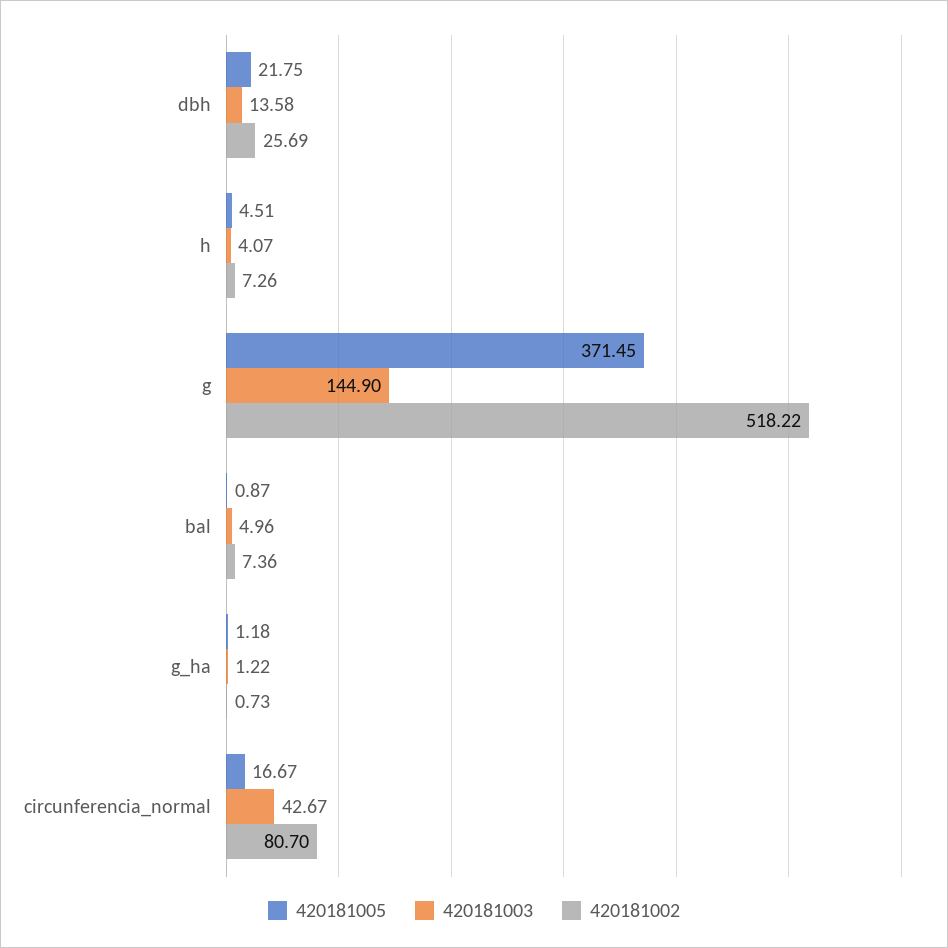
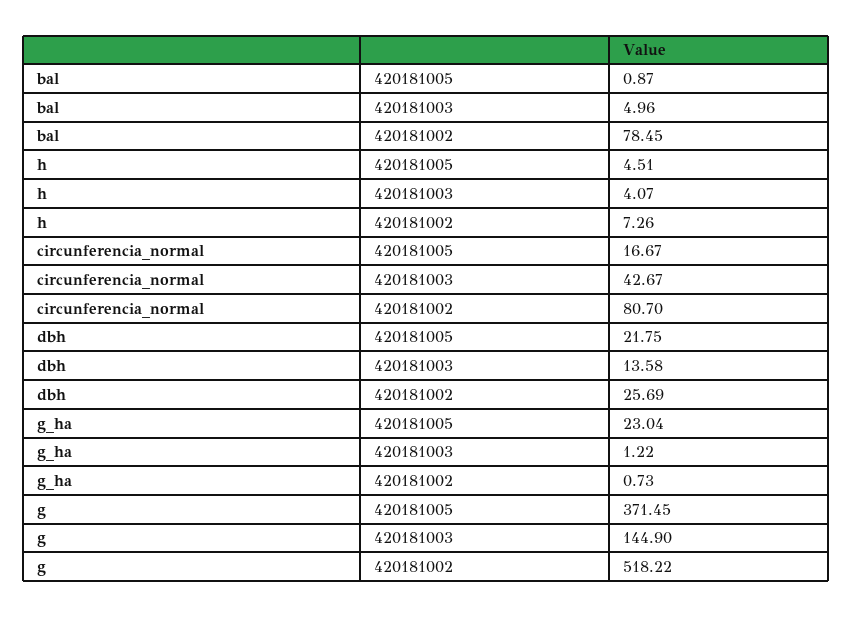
420181002, bal: 7.36 -> 78.45
420181005, g_ha: 1.18 -> 23.04

